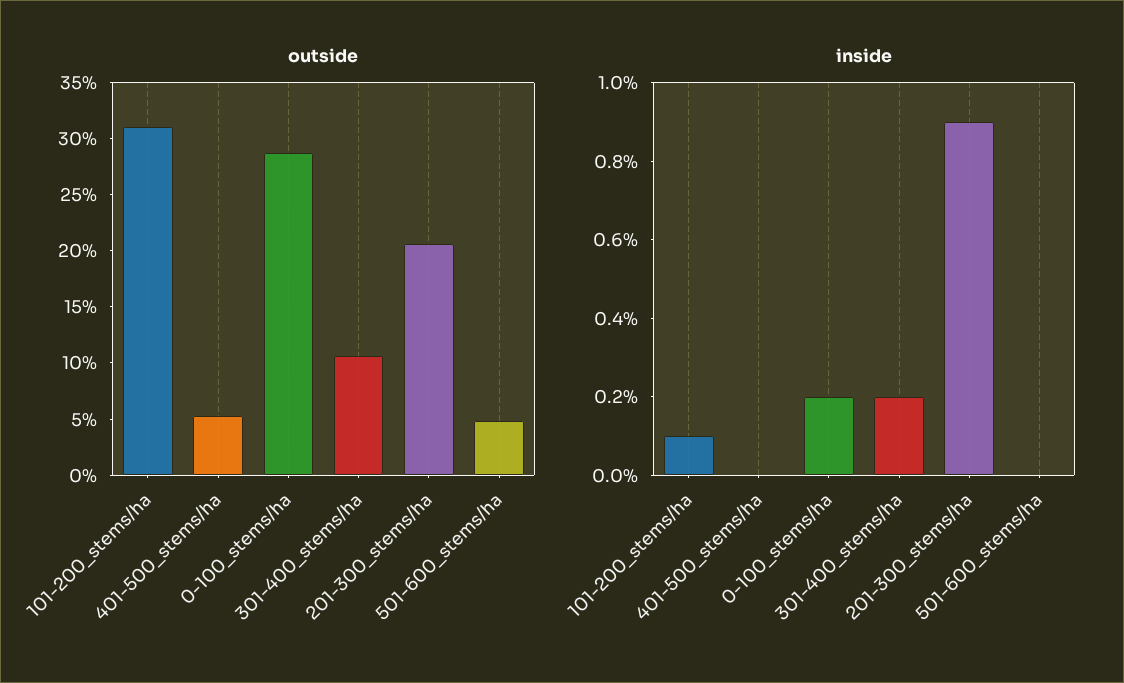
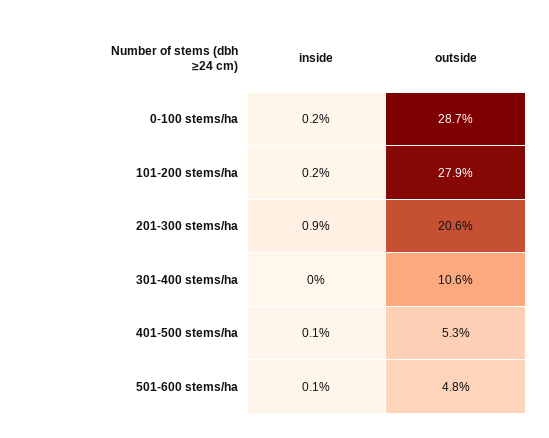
outside, 101-200_stems/ha: 31 -> 27.9
inside, 101-200_stems/ha: 0.1 -> 0.2
inside, 401-500_stems/ha: 0 -> 0.1
inside, 301-400_stems/ha: 0.2 -> 0
inside, 501-600_stems/ha: 0 -> 0.1

